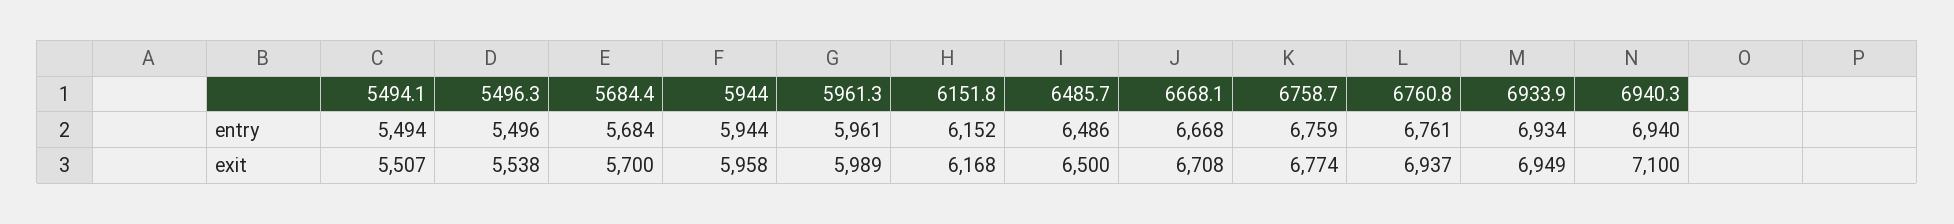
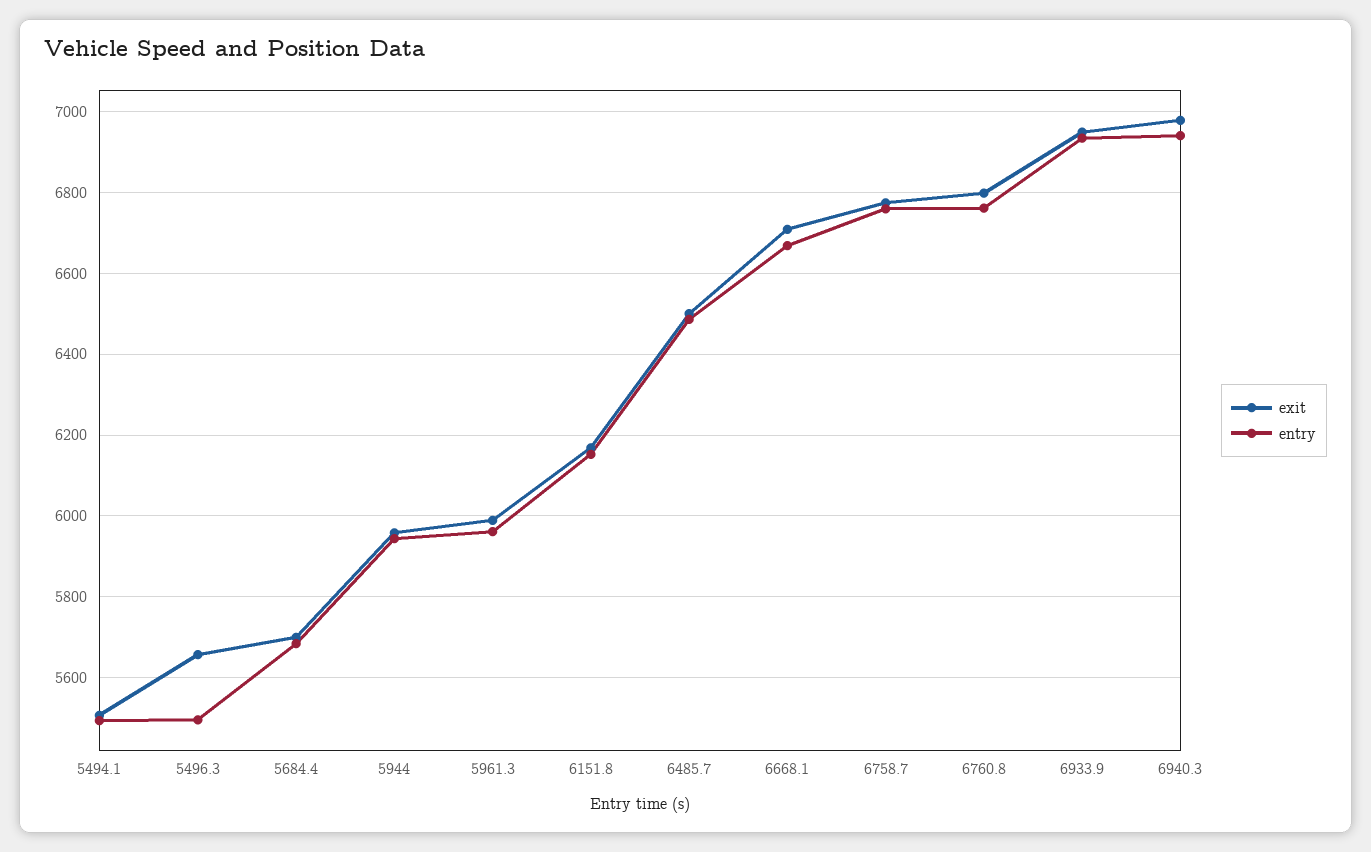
exit, 5496.3: 5538 -> 5660
exit, 6760.8: 6937 -> 6800
exit, 6940.3: 7100 -> 6980

